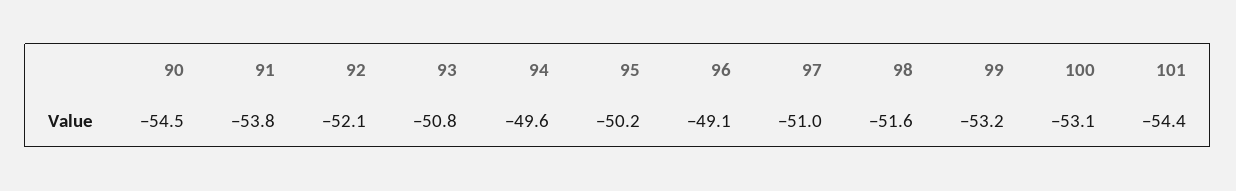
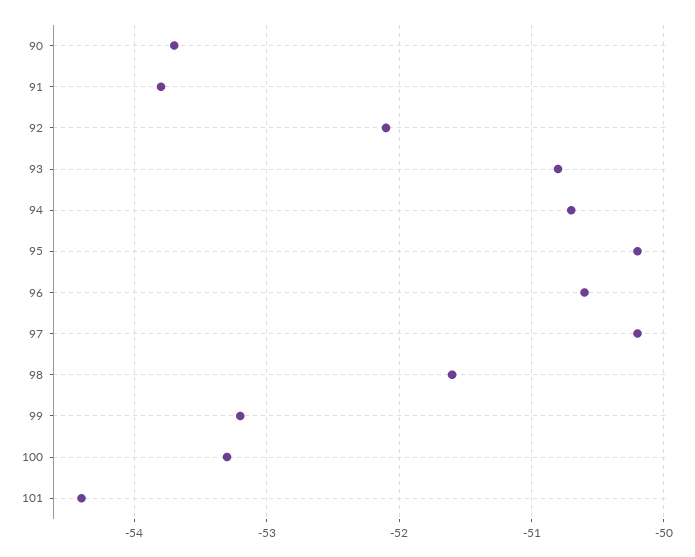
90: -54.5 -> -53.7
94: -49.6 -> -50.7
96: -49.1 -> -50.6
97: -51 -> -50.2
100: -53.1 -> -53.3

